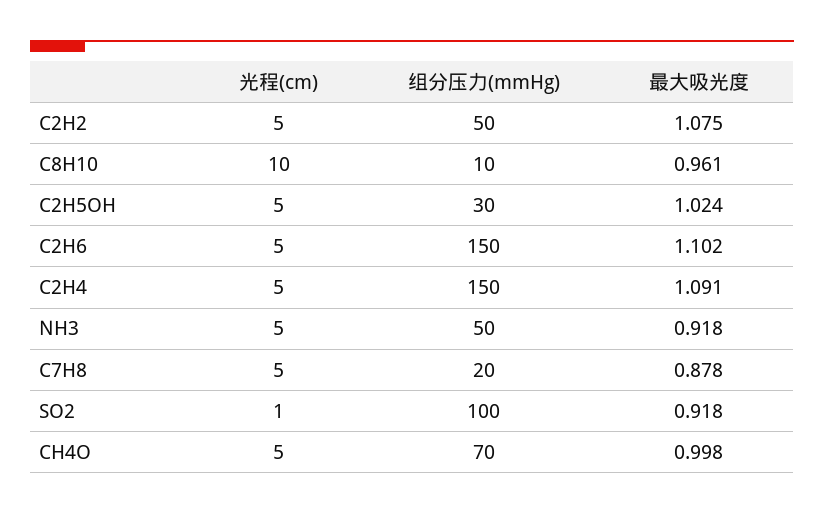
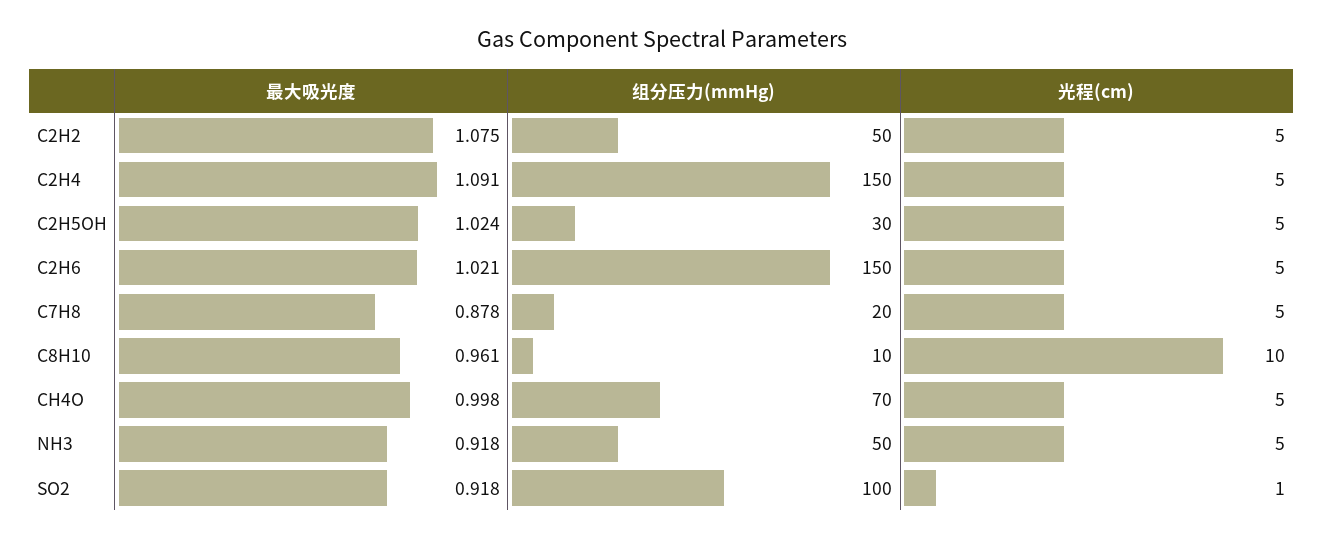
最大吸光度, C2H6: 1.102 -> 1.021

